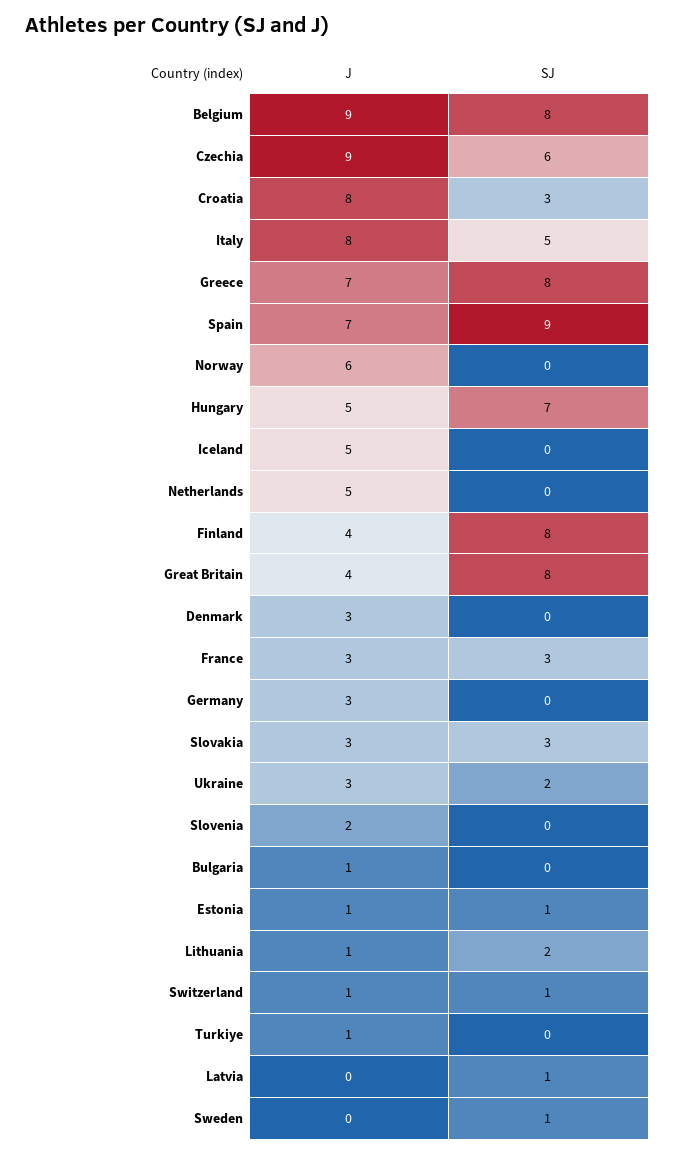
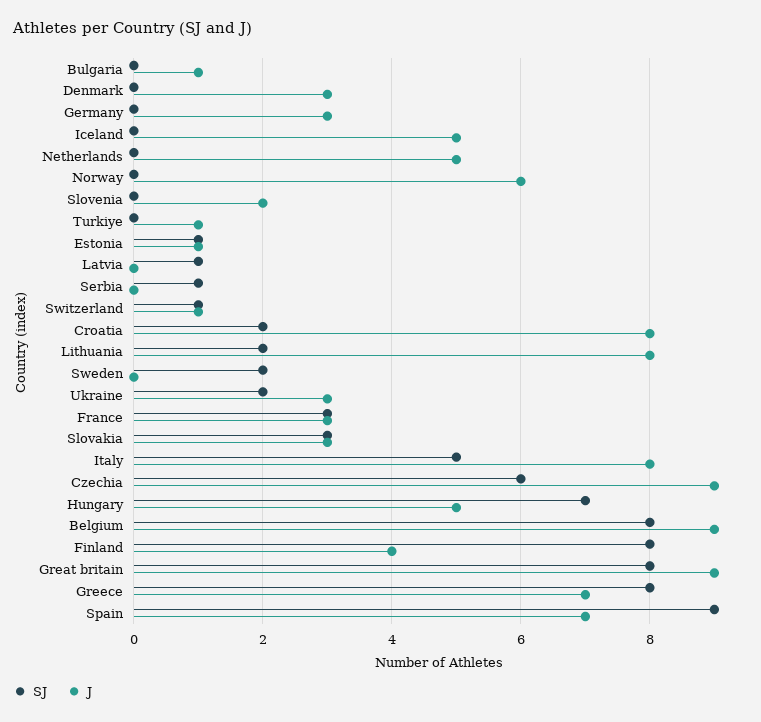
SJ, Croatia: 3 -> 2
J, Great Britain: 4 -> 9
J, Lithuania: 1 -> 8
SJ, Sweden: 1 -> 2
SJ, Serbia: none -> 1
J, Serbia: none -> 0

